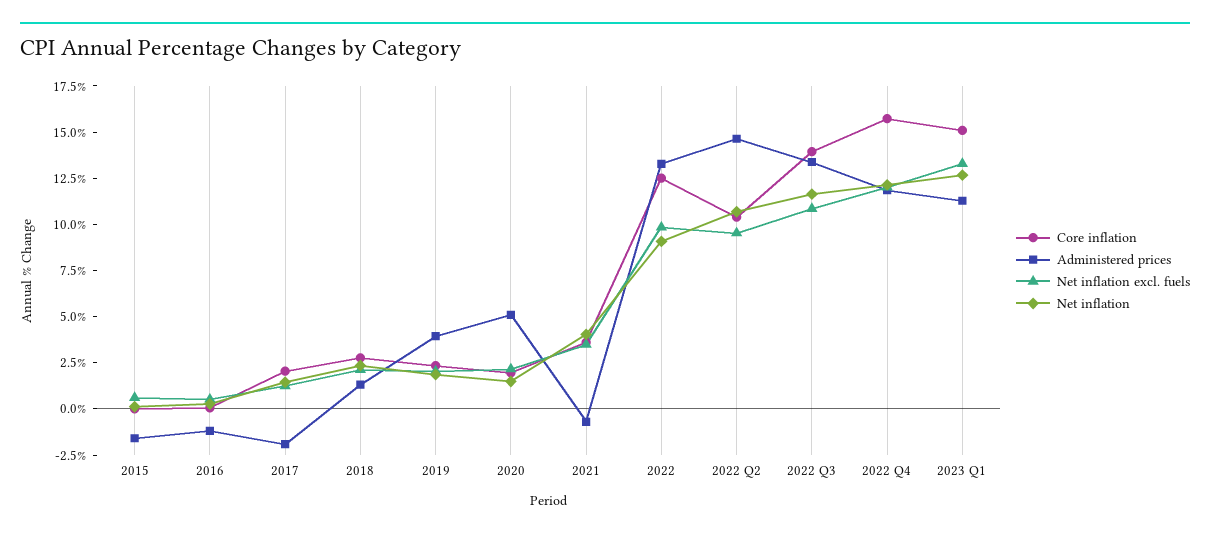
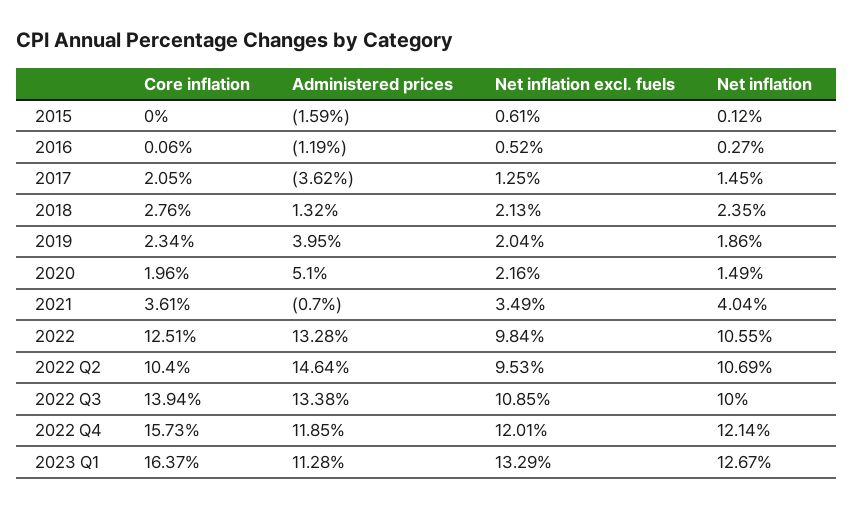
Administered prices, 2017: -2 -> -3.62
Net inflation, 2022: 9 -> 10.55
Net inflation, 2022 Q3: 11.5 -> 10
Core inflation, 2023 Q1: 15 -> 16.37

